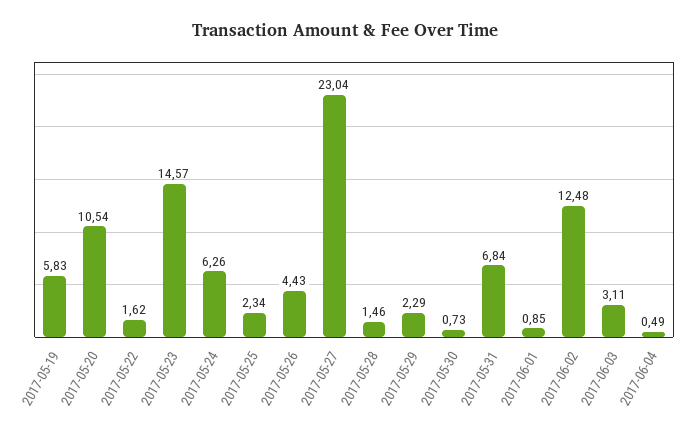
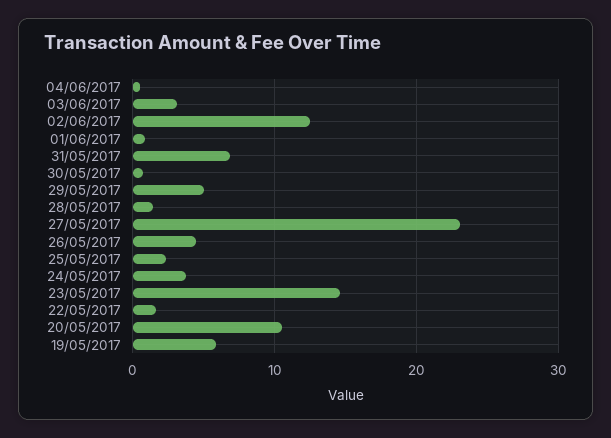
2017-05-24: 6.26 -> 4
2017-05-29: 2.29 -> 5

